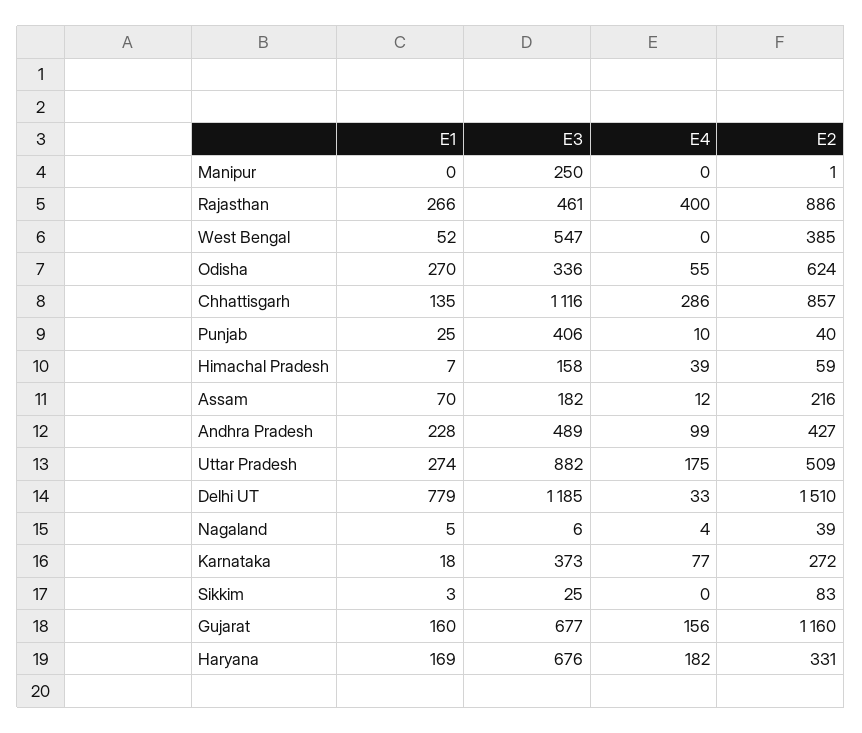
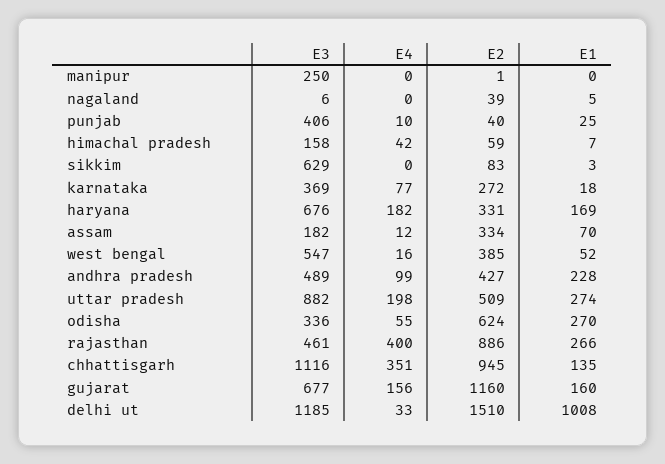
E4, West Bengal: 0 -> 16
E4, Chhattisgarh: 286 -> 351
E2, Chhattisgarh: 857 -> 945
E4, Himachal Pradesh: 39 -> 42
E2, Assam: 216 -> 334
E4, Uttar Pradesh: 175 -> 198
E1, Delhi UT: 779 -> 1008
E4, Nagaland: 4 -> 0
E3, Karnataka: 373 -> 369
E3, Sikkim: 25 -> 629

